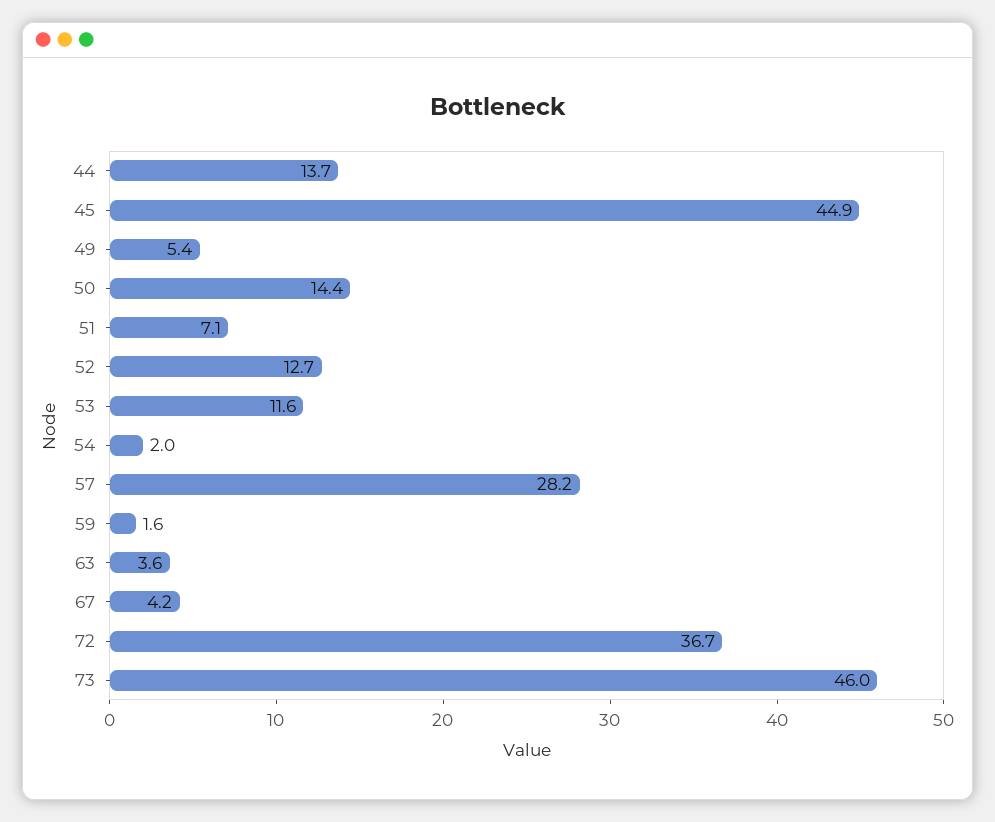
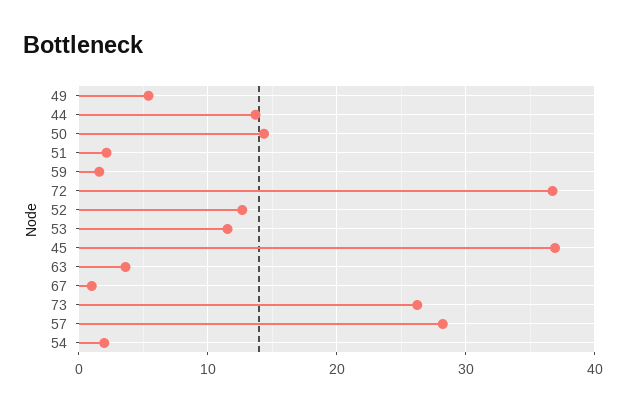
45: 44.9 -> 37
51: 7.1 -> 2
67: 4.2 -> 1
73: 46 -> 26

